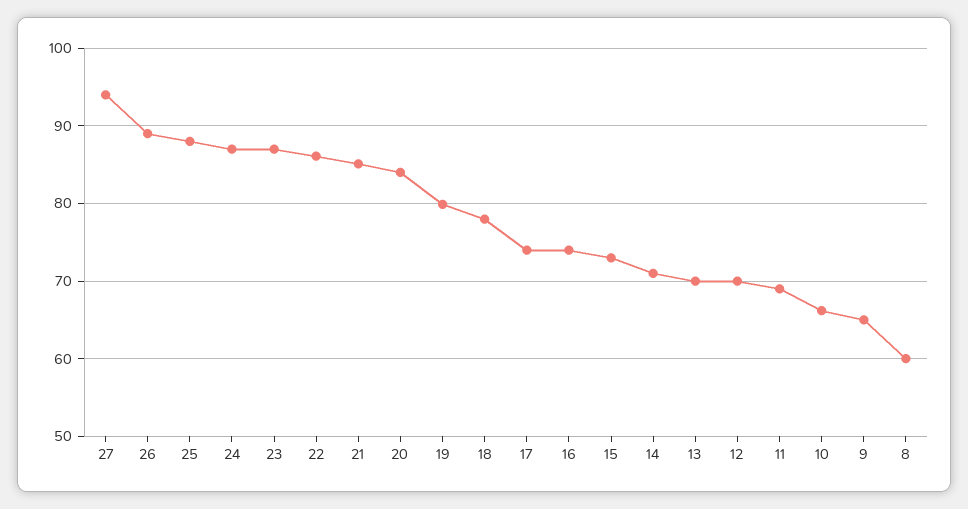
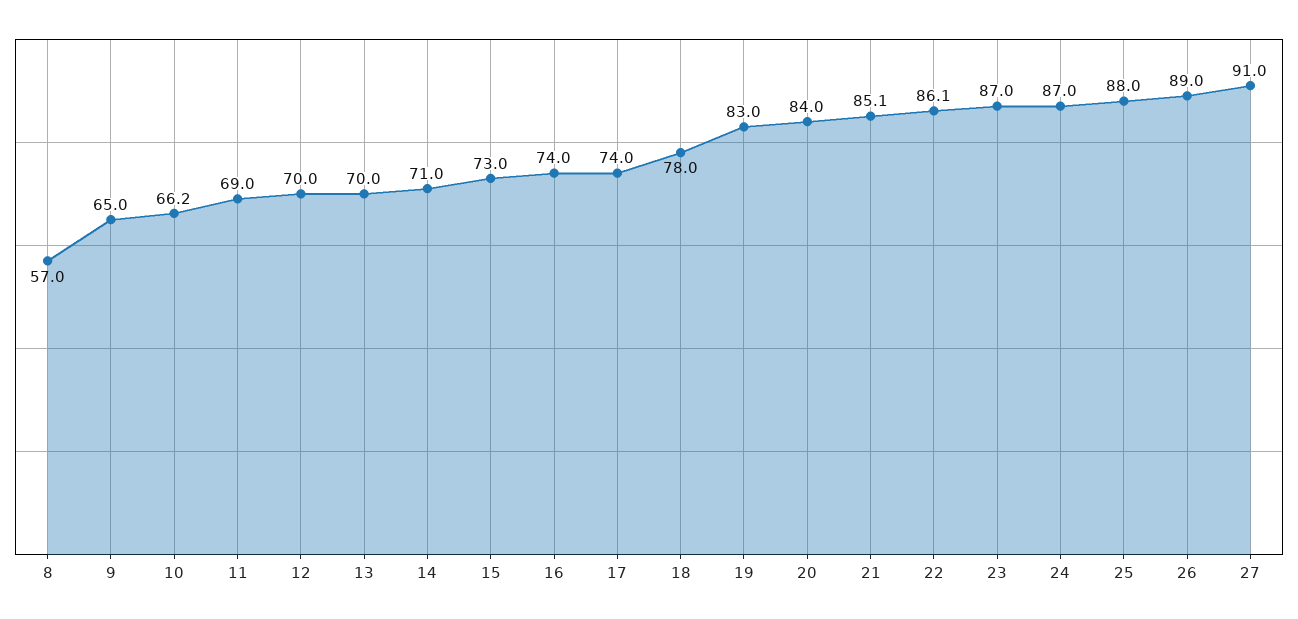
27: 94 -> 91
19: 80 -> 83
8: 60 -> 57

